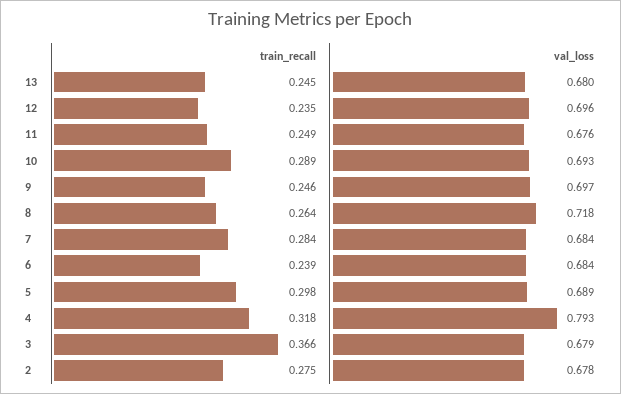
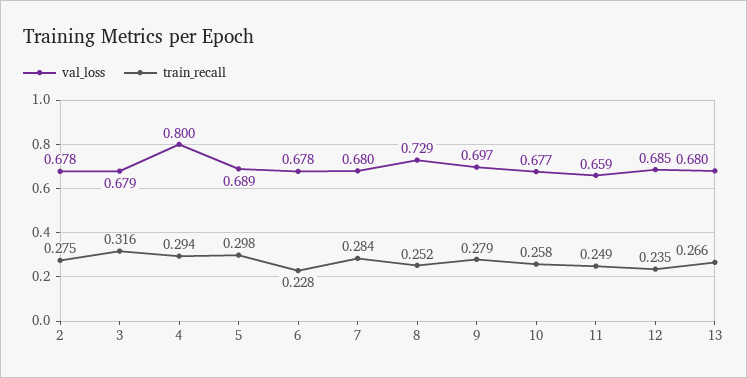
train_recall, 13: 0.245 -> 0.266
val_loss, 12: 0.696 -> 0.685
val_loss, 11: 0.676 -> 0.659
train_recall, 10: 0.289 -> 0.258
val_loss, 10: 0.693 -> 0.677
train_recall, 9: 0.246 -> 0.279
train_recall, 8: 0.264 -> 0.252
val_loss, 8: 0.718 -> 0.729
val_loss, 7: 0.684 -> 0.68
train_recall, 6: 0.239 -> 0.228
val_loss, 6: 0.684 -> 0.678
train_recall, 4: 0.318 -> 0.294
val_loss, 4: 0.793 -> 0.8
train_recall, 3: 0.366 -> 0.316

